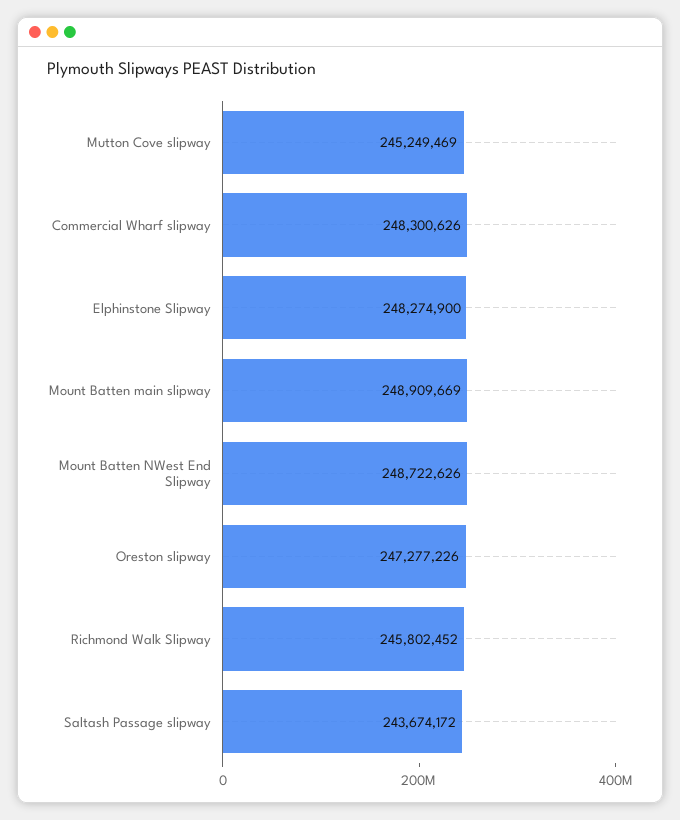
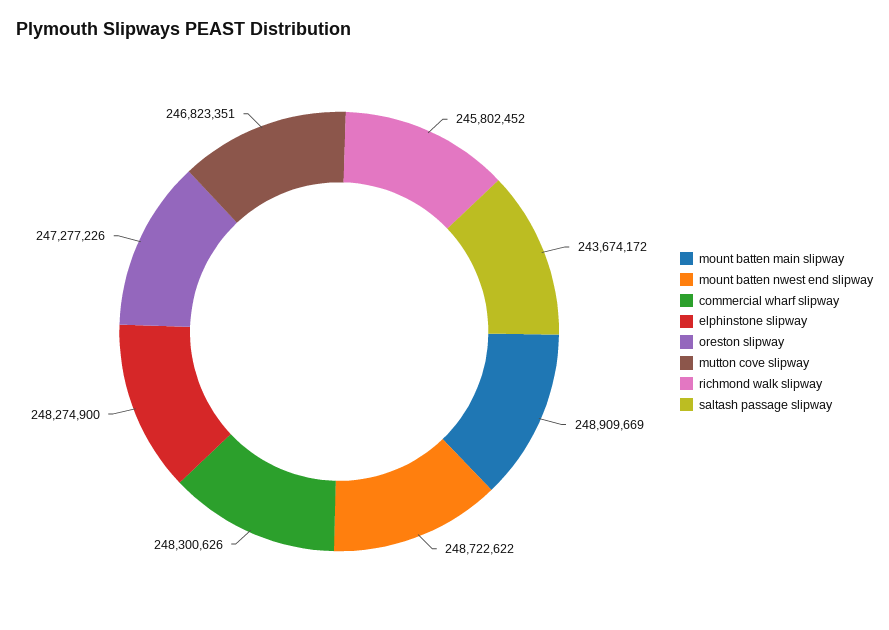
Mutton Cove slipway: 245249469 -> 246823351
Mount Batten NWest End Slipway: 248722626 -> 248722622

